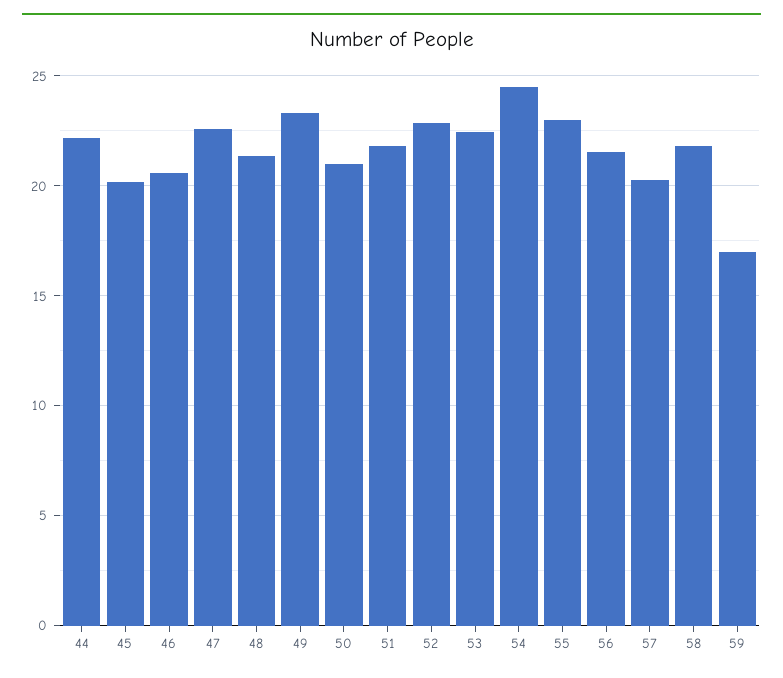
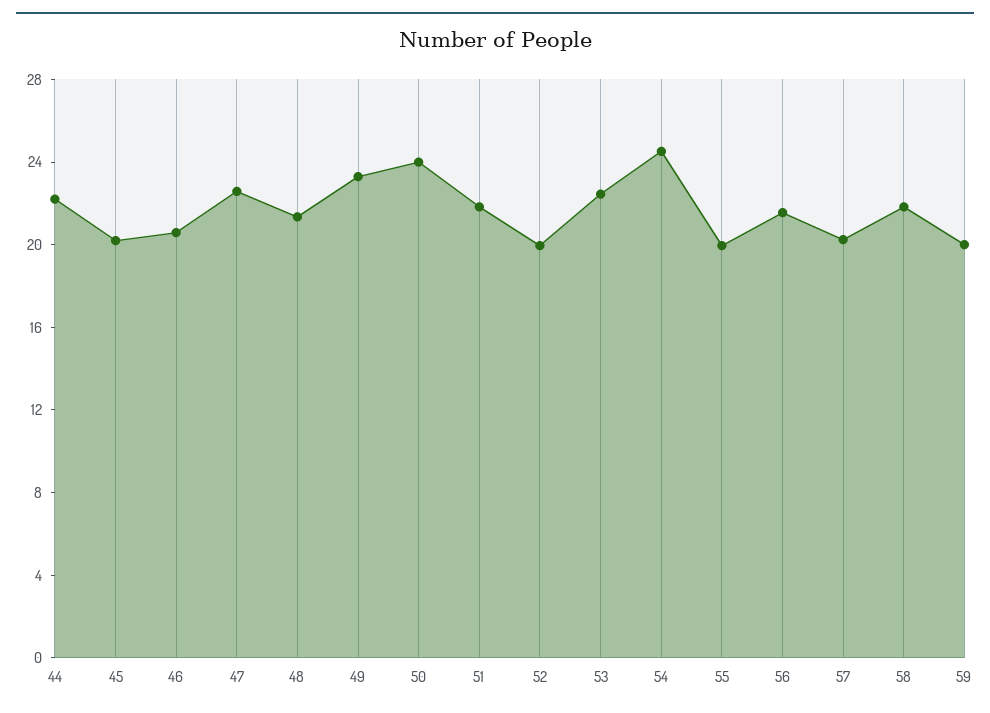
50: 21 -> 24
52: 23 -> 20
55: 23 -> 20
59: 17 -> 20

